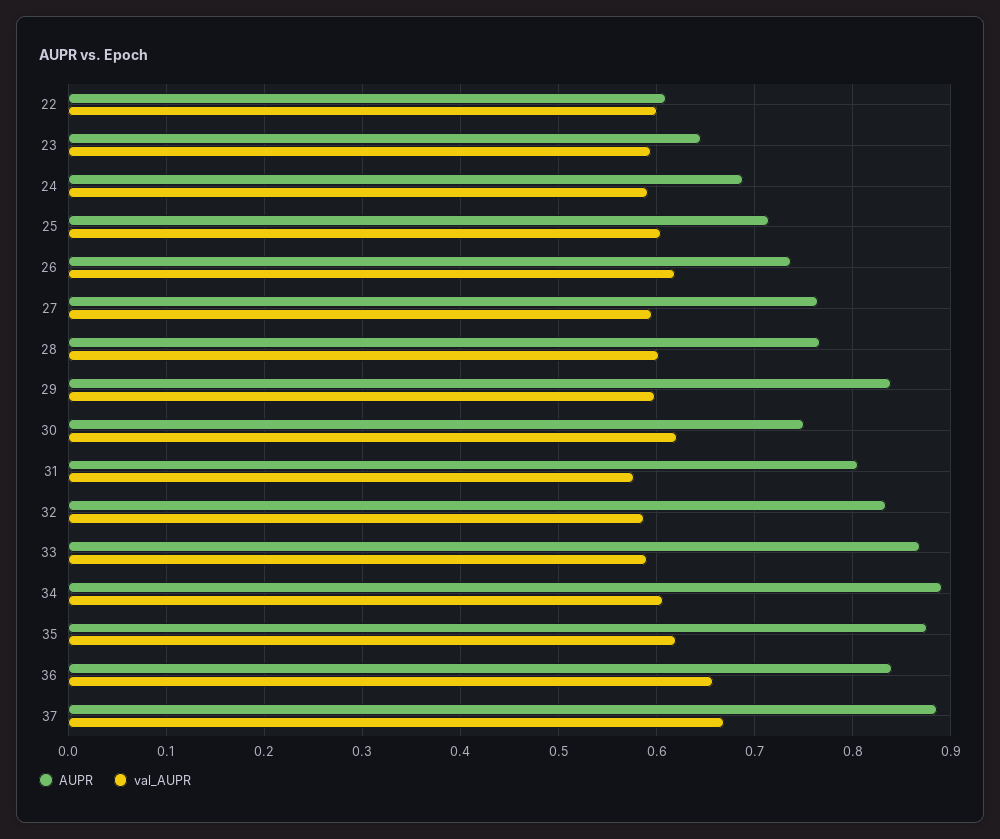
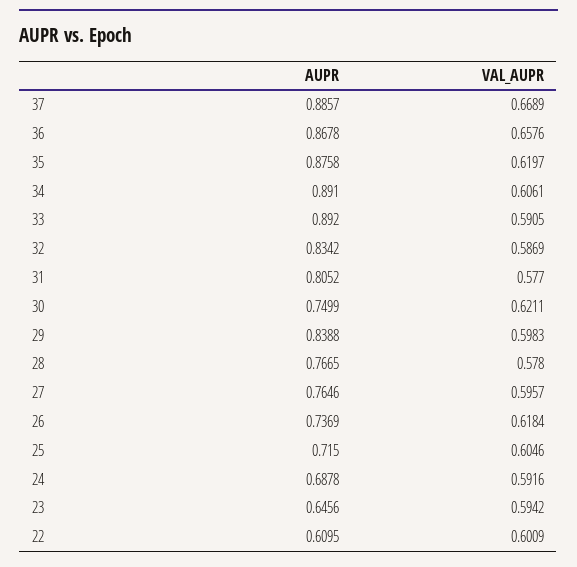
val_AUPR, 28: 0.6 -> 0.578
AUPR, 33: 0.87 -> 0.892
AUPR, 36: 0.84 -> 0.8678

